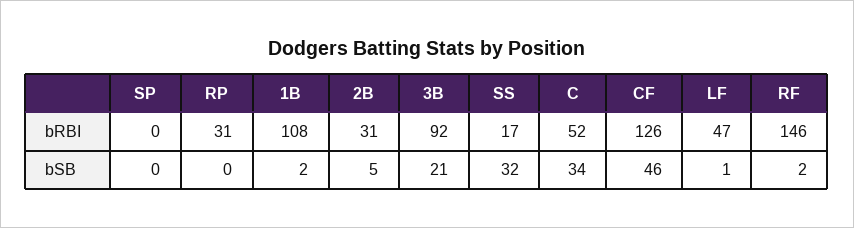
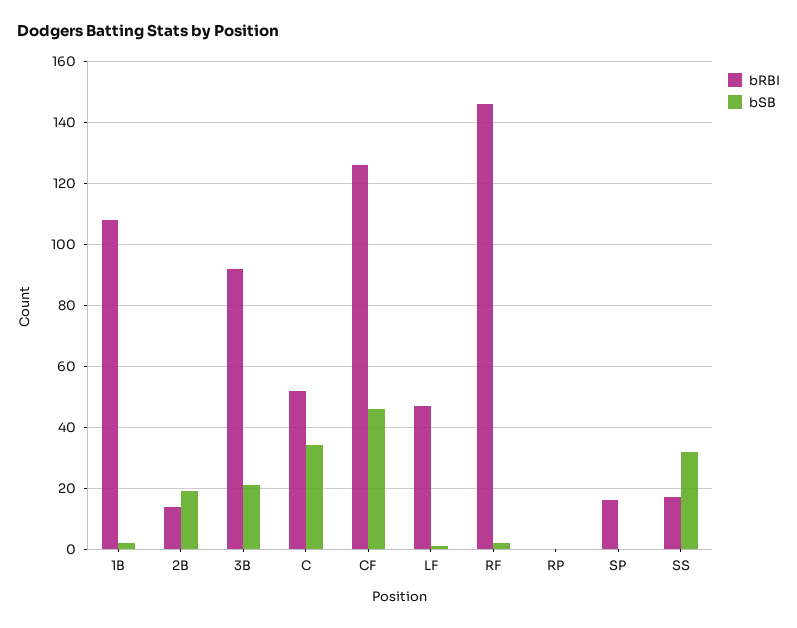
bRBI, SP: 0 -> 15
bRBI, RP: 31 -> 0
bRBI, 2B: 31 -> 15
bSB, 2B: 5 -> 20

